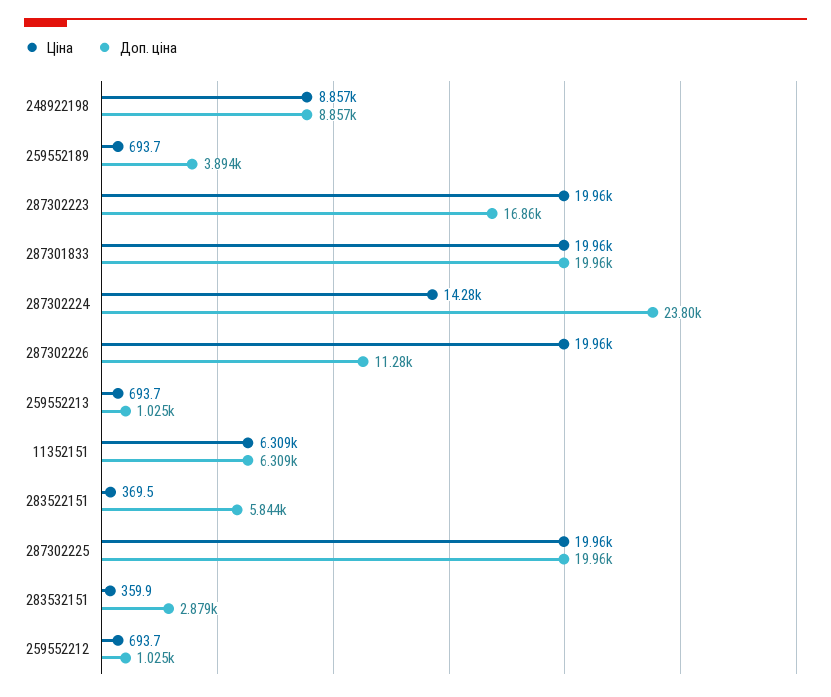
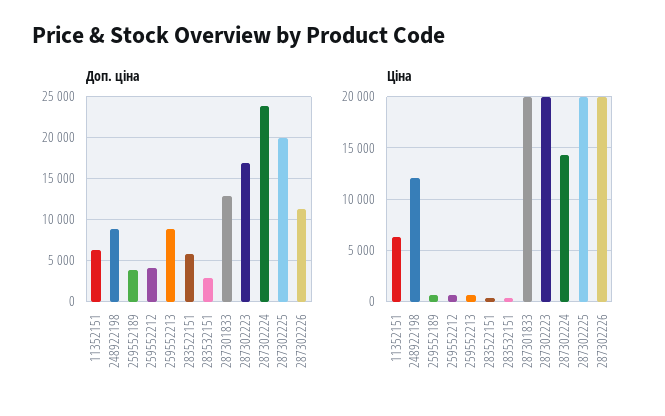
Ціна, 248922198: 8857 -> 12000
Доп. ціна, 287301833: 19960 -> 13000
Доп. ціна, 259552213: 1025 -> 9000
Доп. ціна, 259552212: 1025 -> 4000

